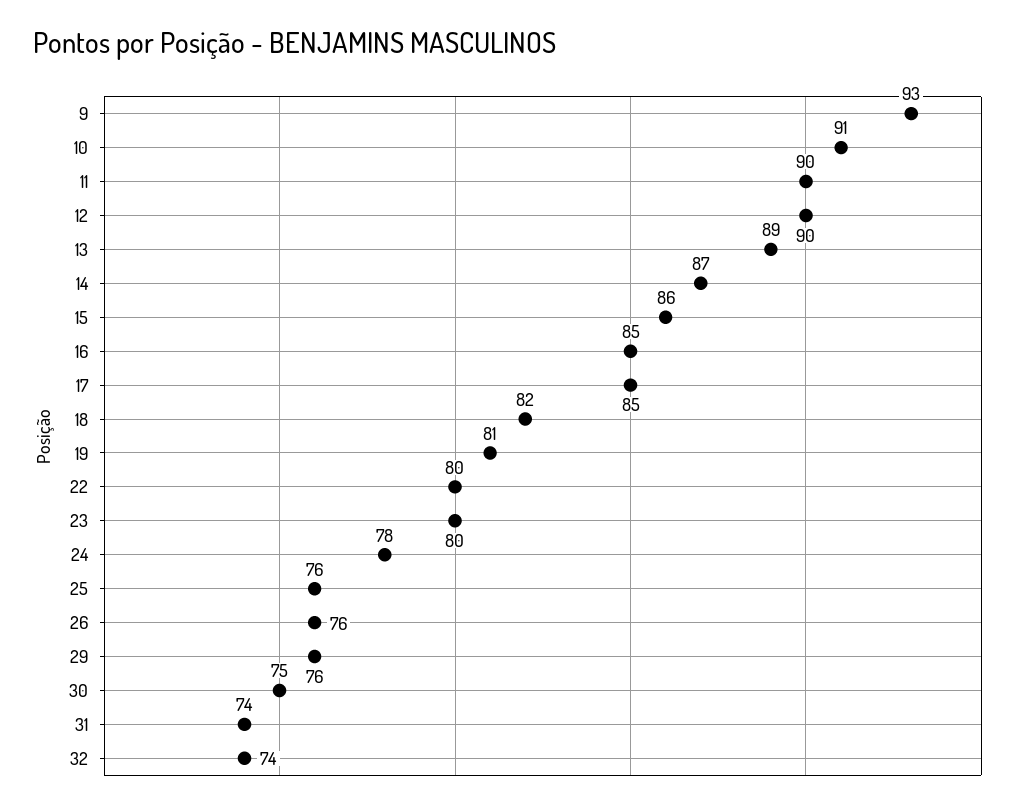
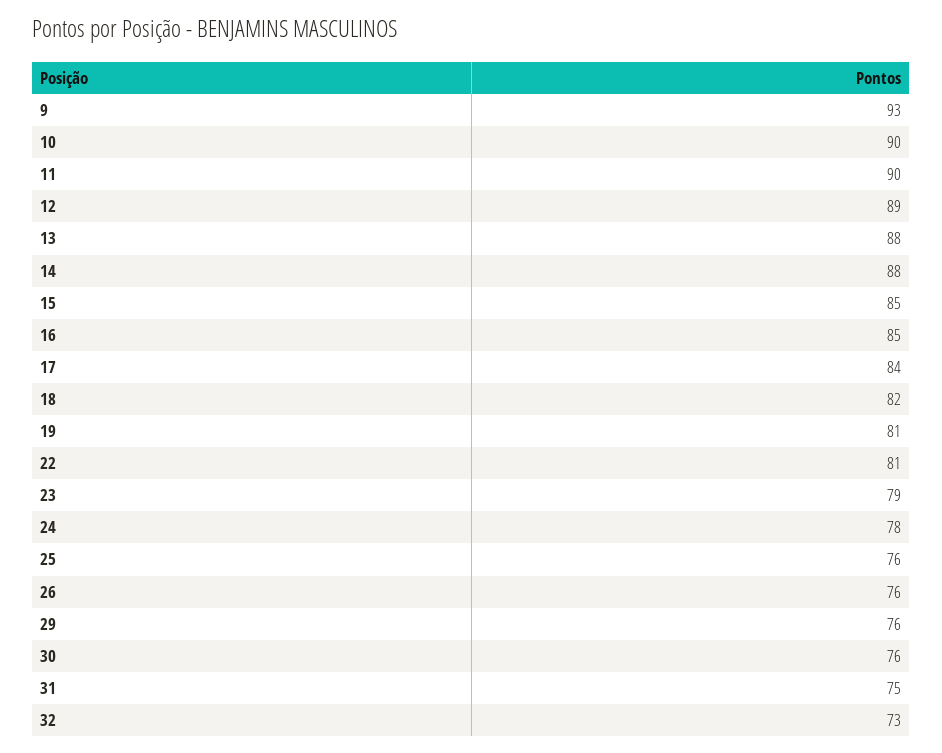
10: 91 -> 90
12: 90 -> 89
13: 89 -> 88
14: 87 -> 88
15: 86 -> 85
17: 85 -> 84
22: 80 -> 81
23: 80 -> 79
30: 75 -> 76
31: 74 -> 75
32: 74 -> 73

